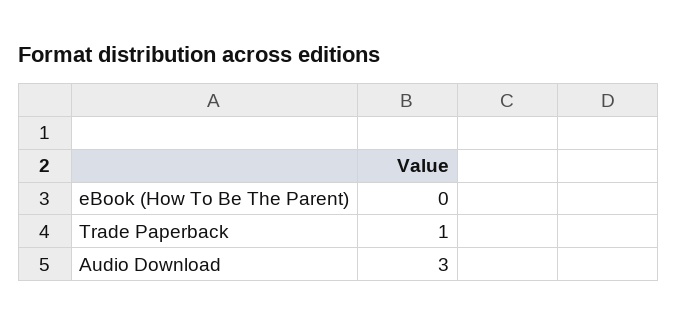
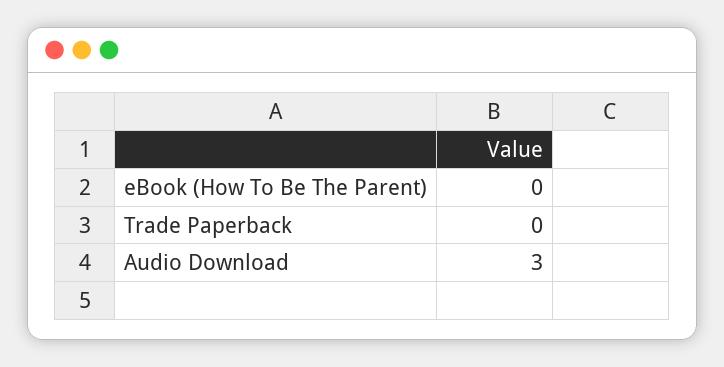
Trade Paperback: 1 -> 0

